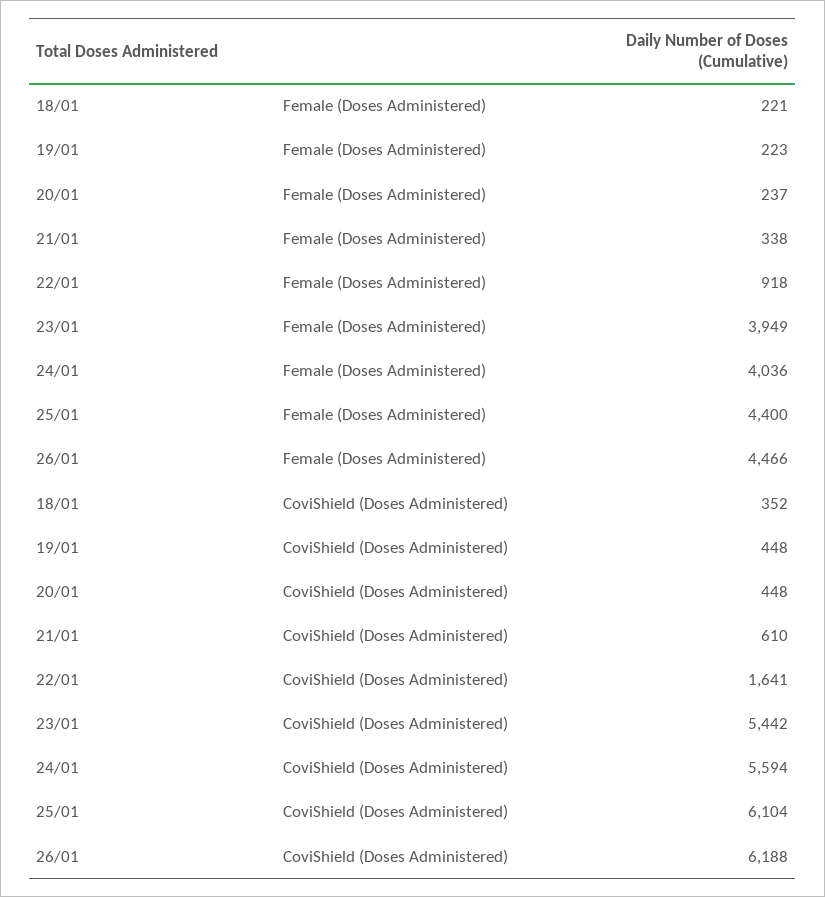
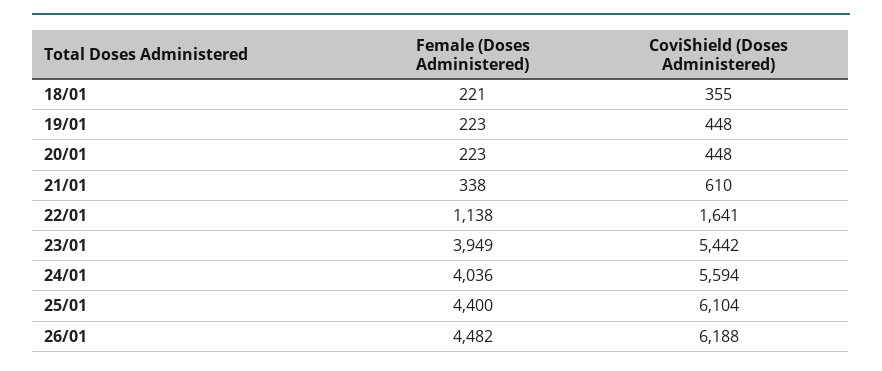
20/01, Female (Doses Administered): 237 -> 223
22/01, Female (Doses Administered): 918 -> 1138
26/01, Female (Doses Administered): 4466 -> 4482
18/01, CoviShield (Doses Administered): 352 -> 355

